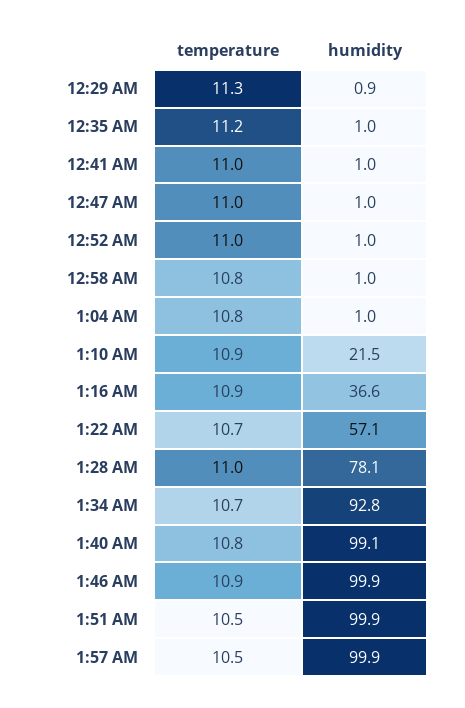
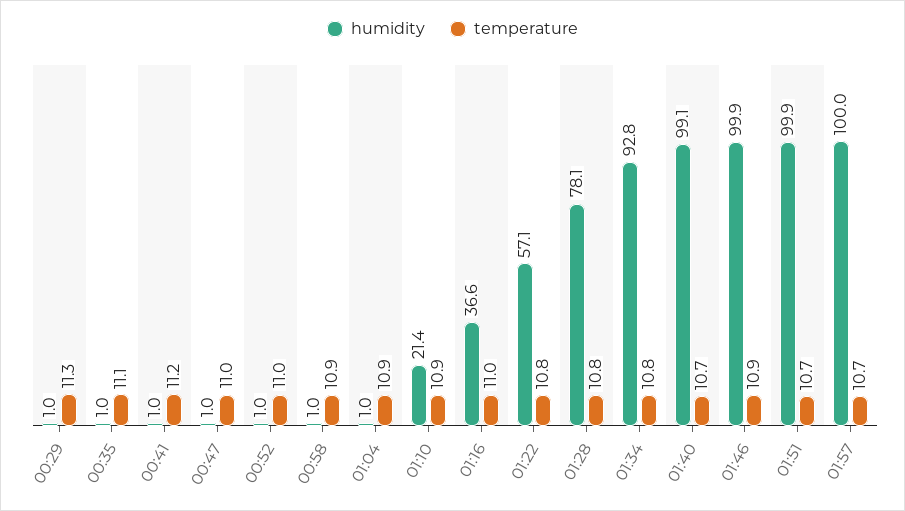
humidity, 12:29 AM: 0.9 -> 1
temperature, 12:35 AM: 11.2 -> 11.1
temperature, 12:41 AM: 11 -> 11.2
temperature, 12:58 AM: 10.8 -> 10.9
temperature, 1:04 AM: 10.8 -> 10.9
humidity, 1:10 AM: 21.5 -> 21.4
temperature, 1:16 AM: 10.9 -> 11
temperature, 1:22 AM: 10.7 -> 10.8
temperature, 1:28 AM: 11 -> 10.8
temperature, 1:34 AM: 10.7 -> 10.8
temperature, 1:40 AM: 10.8 -> 10.7
temperature, 1:51 AM: 10.5 -> 10.7
temperature, 1:57 AM: 10.5 -> 10.7
humidity, 1:57 AM: 99.9 -> 100

